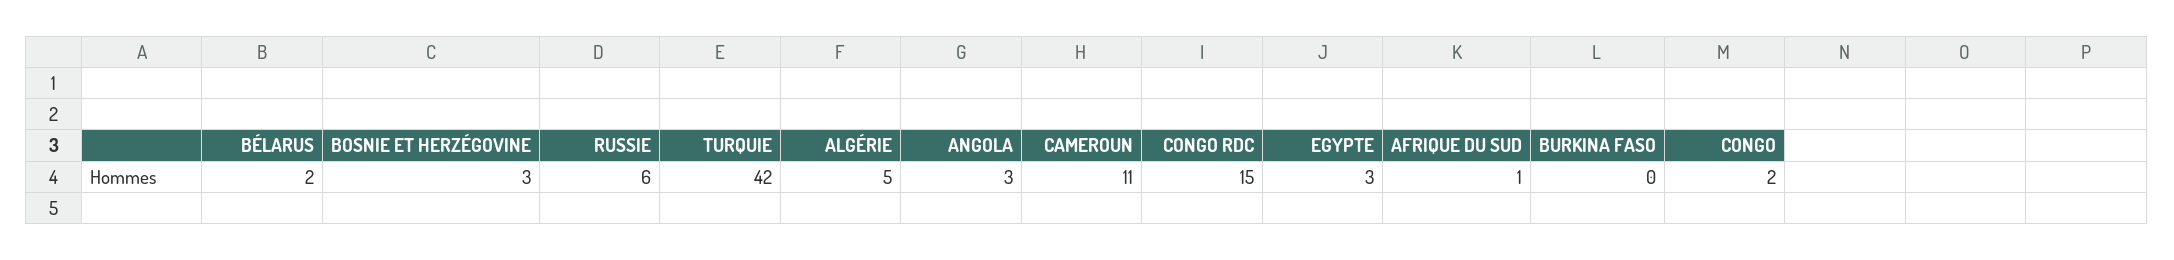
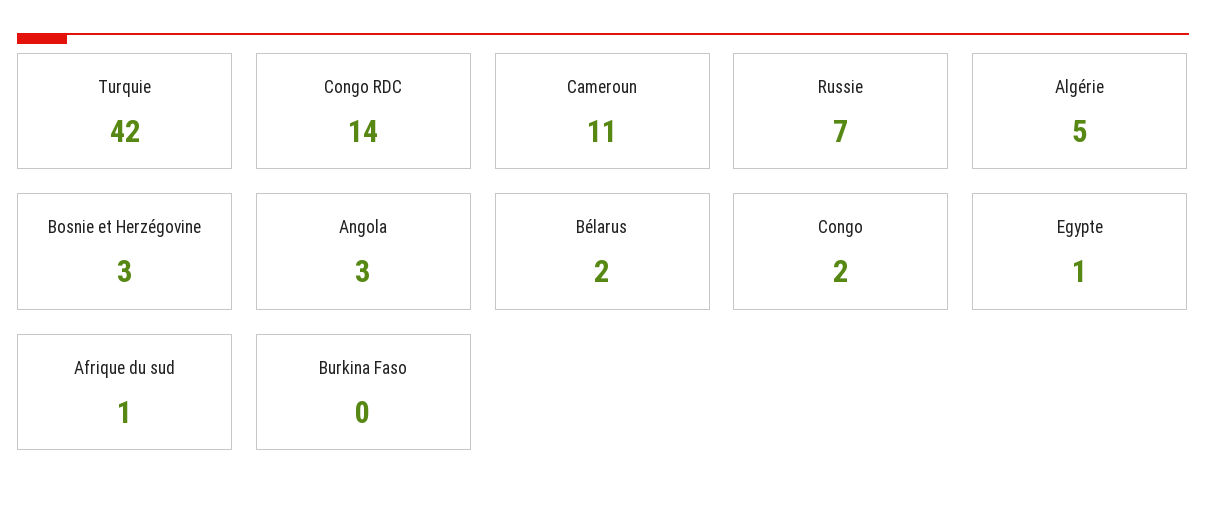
RUSSIE: 6 -> 7
CONGO RDC: 15 -> 14
EGYPTE: 3 -> 1

